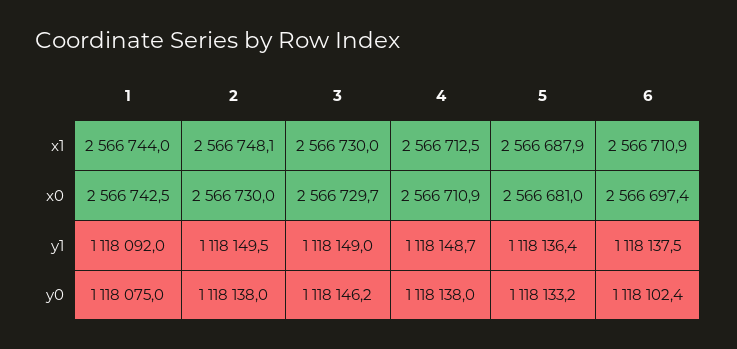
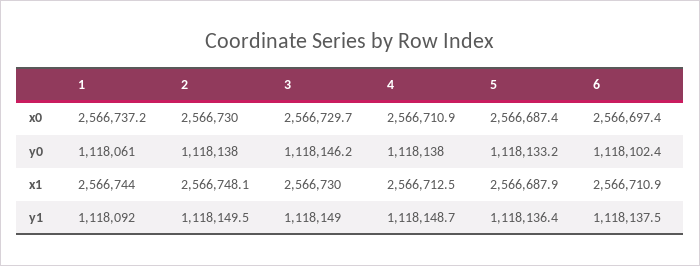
1, x0: 2566742.5 -> 2566737.2
5, x0: 2566681 -> 2566687.4
1, y0: 1118075 -> 1118061

